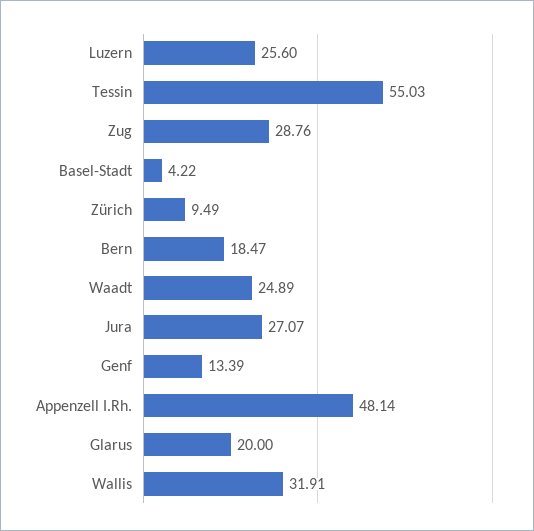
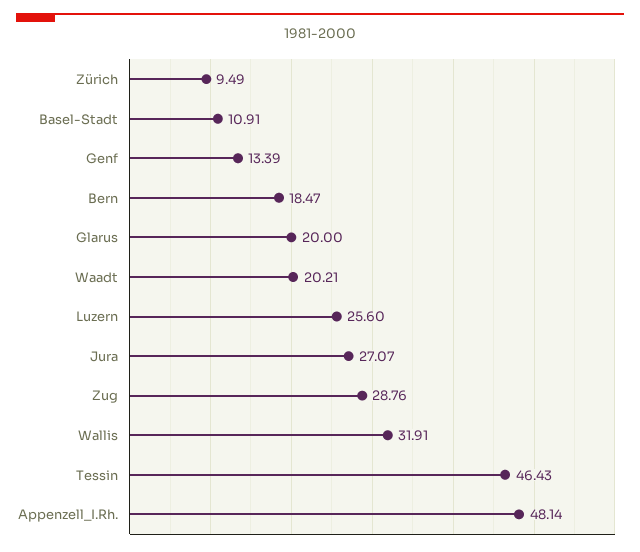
Tessin: 55.03 -> 46.43
Basel-Stadt: 4.22 -> 10.91
Waadt: 24.89 -> 20.21

